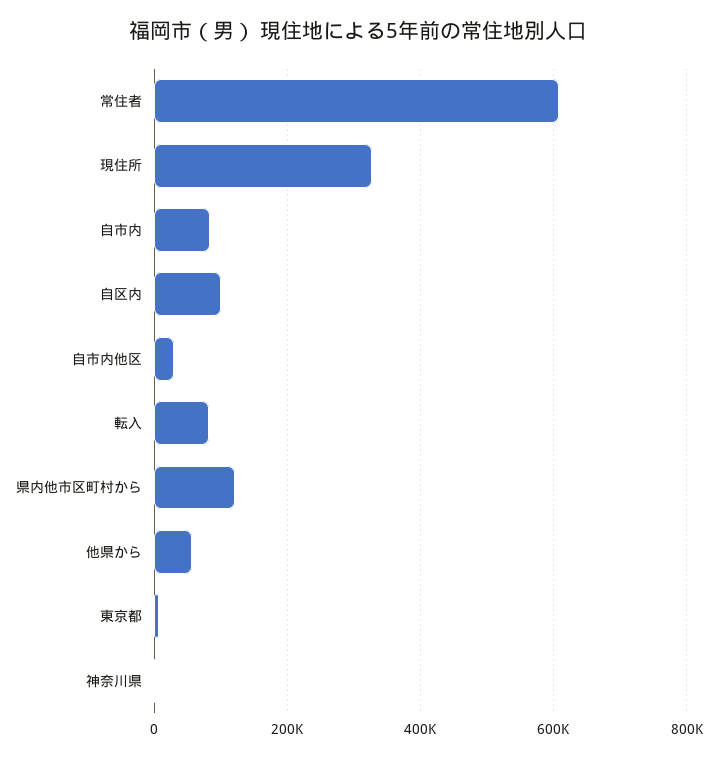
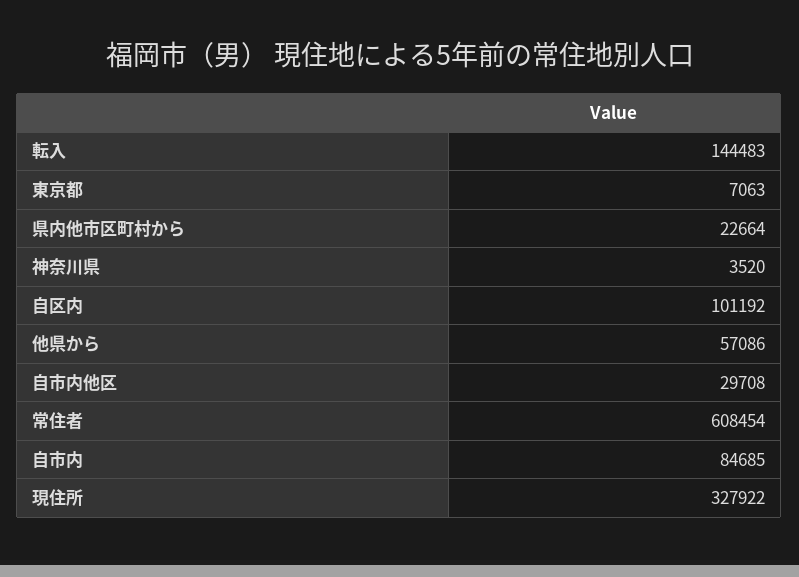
転入: 80000 -> 144483
県内他市区町村から: 120000 -> 22664

